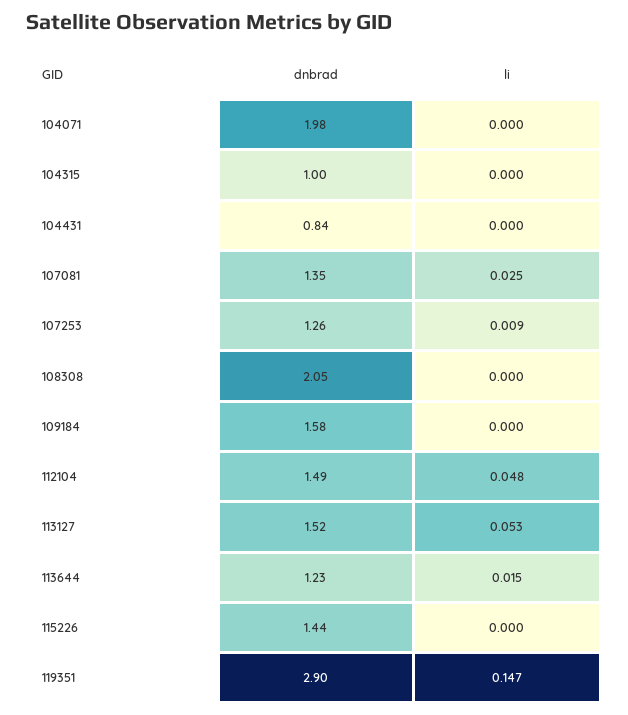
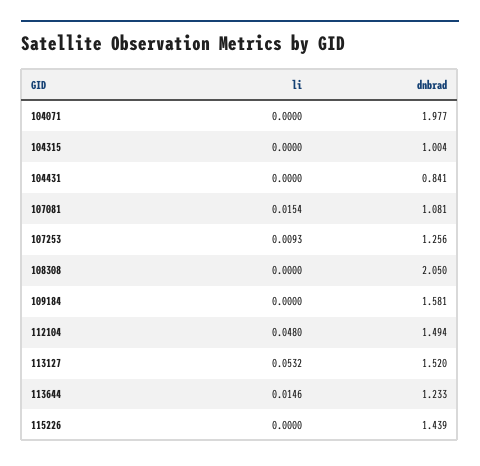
dnbrad, 107081: 1.35 -> 1.081
li, 107081: 0.025 -> 0.0154
dnbrad, 119351: 2.9 -> none
li, 119351: 0.147 -> none

